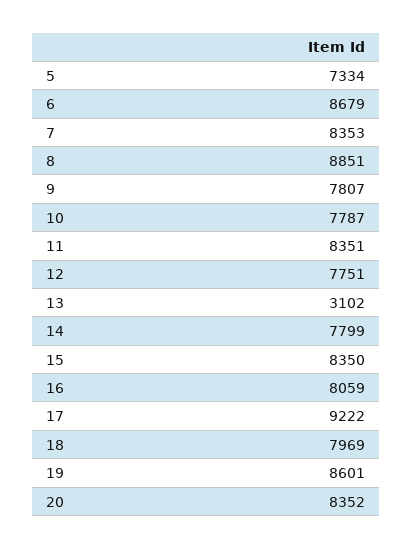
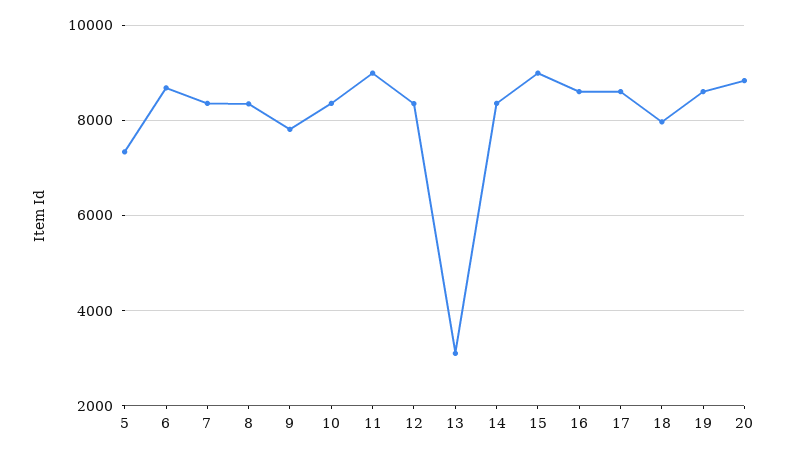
8: 8851 -> 8400
10: 7787 -> 8400
11: 8351 -> 9000
12: 7751 -> 8400
14: 7799 -> 8400
15: 8350 -> 9000
16: 8059 -> 8600
17: 9222 -> 8600
20: 8352 -> 8800

